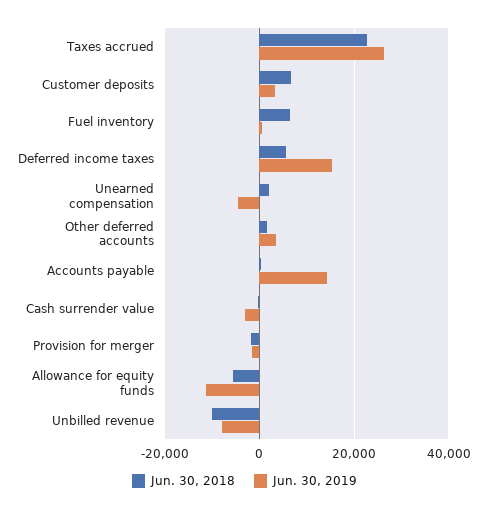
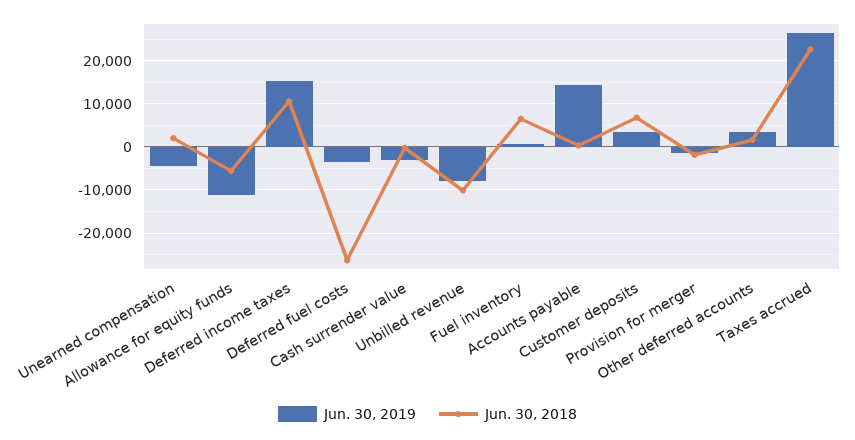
Jun. 30, 2018, Deferred income taxes: 6000 -> 10000
Jun. 30, 2019, Deferred fuel costs: none -> -4000
Jun. 30, 2018, Deferred fuel costs: none -> -26000

